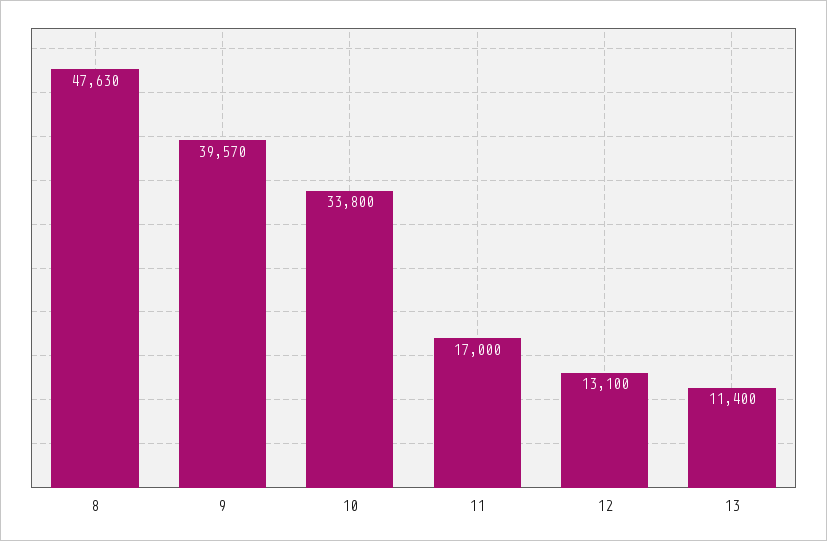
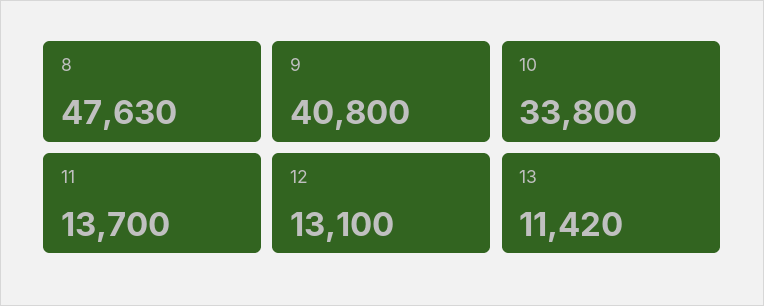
9: 39570 -> 40800
11: 17000 -> 13700
13: 11400 -> 11420

